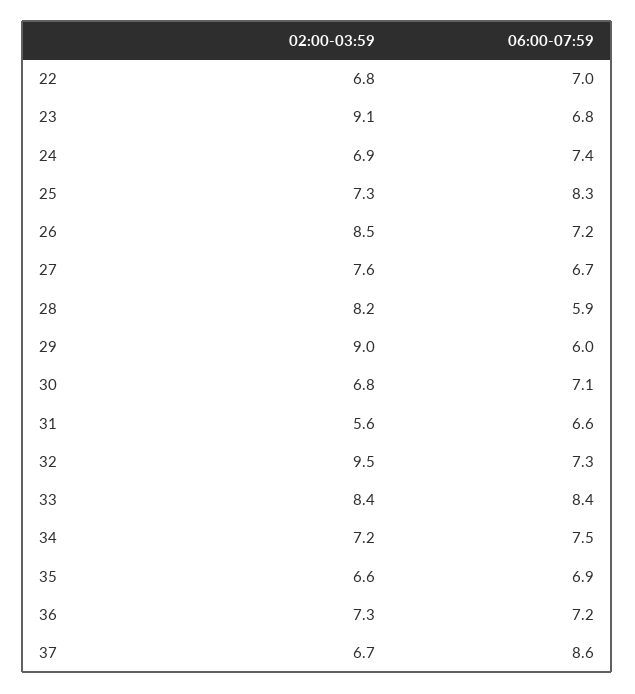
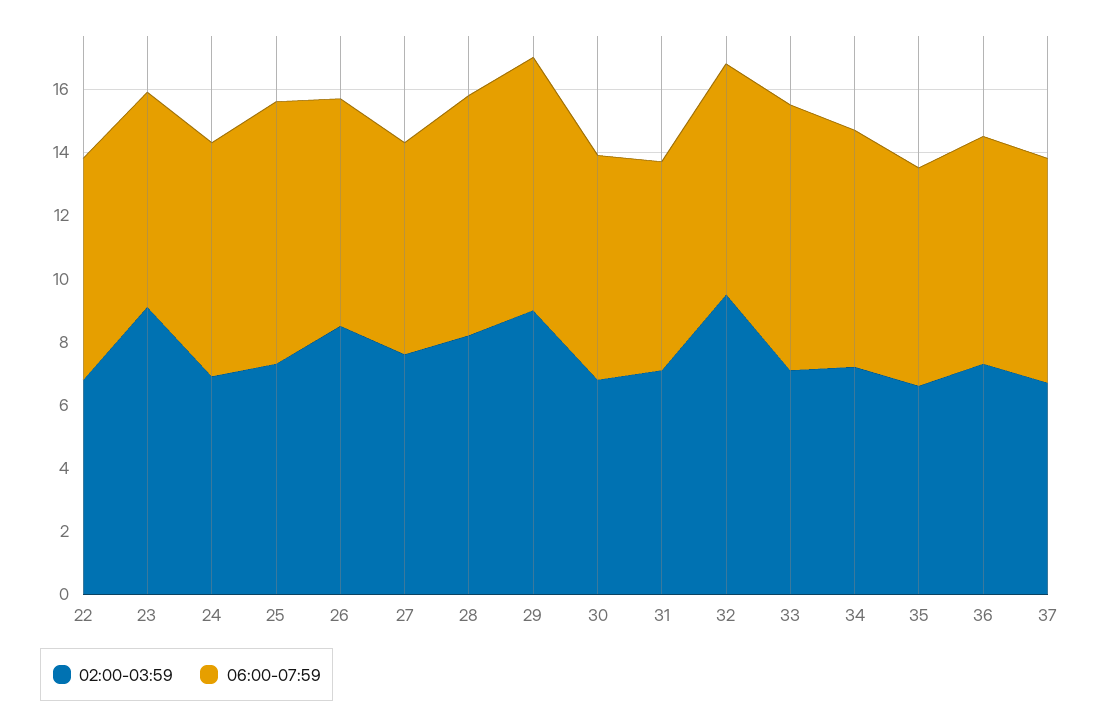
06:00-07:59, 28: 5.9 -> 7.5
06:00-07:59, 29: 6 -> 8
02:00-03:59, 31: 5.6 -> 7
02:00-03:59, 33: 8.4 -> 7
06:00-07:59, 37: 8.6 -> 7

